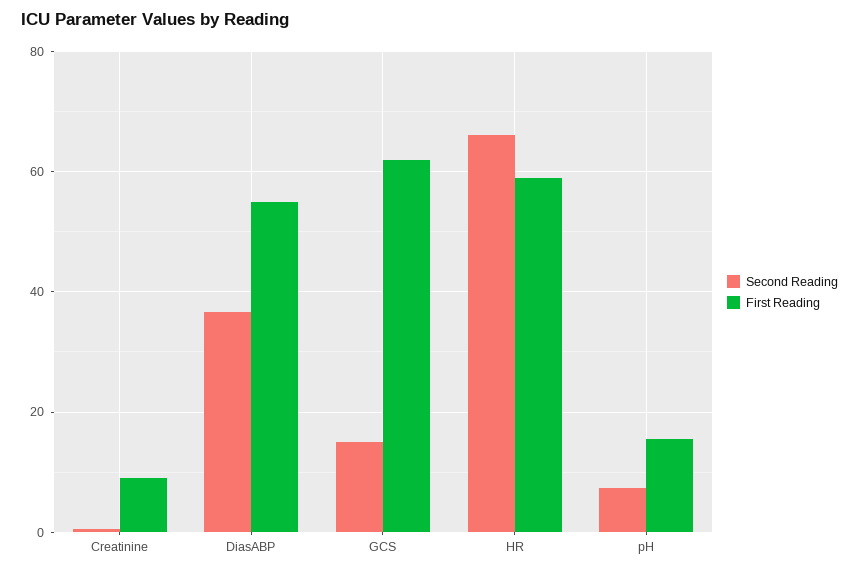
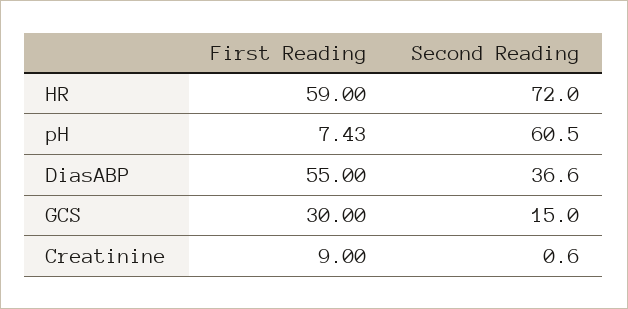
First Reading, GCS: 62 -> 30
Second Reading, HR: 66 -> 72
Second Reading, pH: 8 -> 60.5
First Reading, pH: 16 -> 7.43

